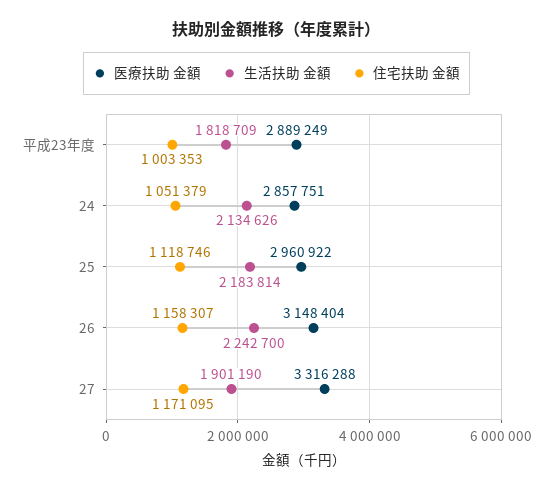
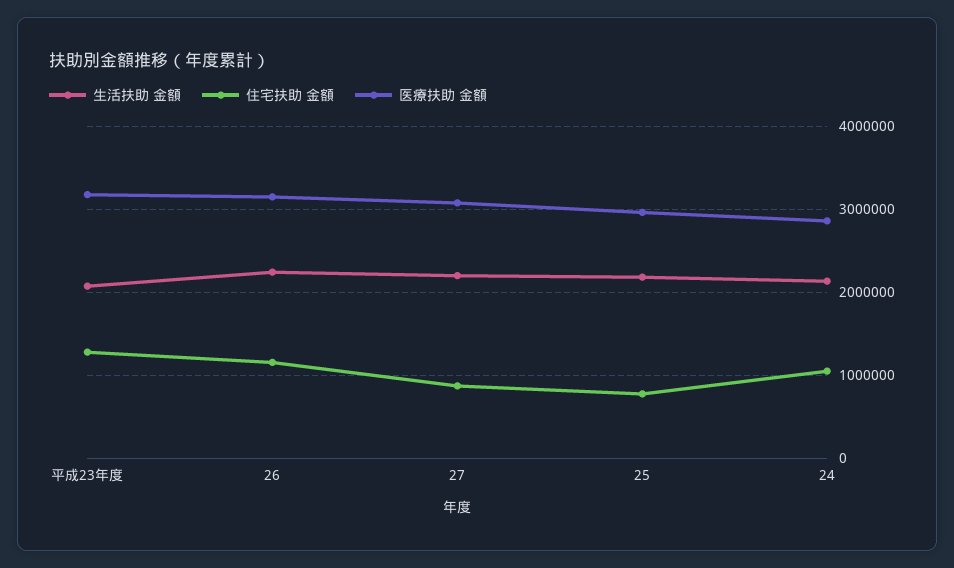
医療扶助 金額, 平成23年度: 2889249 -> 3200000
生活扶助 金額, 平成23年度: 1818709 -> 2100000
住宅扶助 金額, 平成23年度: 1003353 -> 1300000
住宅扶助 金額, 25: 1118746 -> 800000
医療扶助 金額, 27: 3316288 -> 3100000
生活扶助 金額, 27: 1901190 -> 2200000
住宅扶助 金額, 27: 1171095 -> 900000

